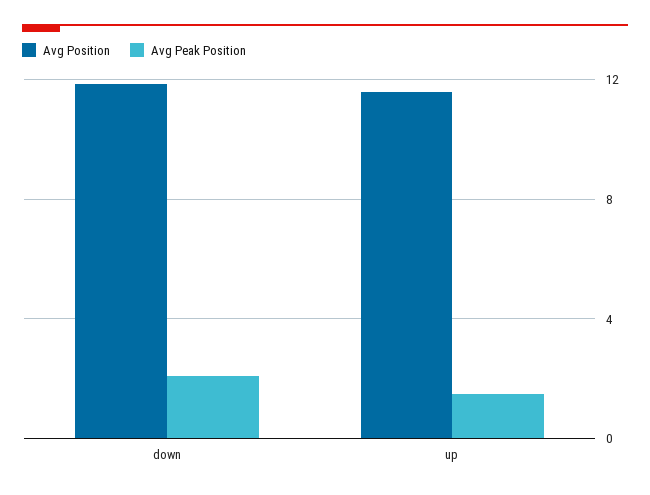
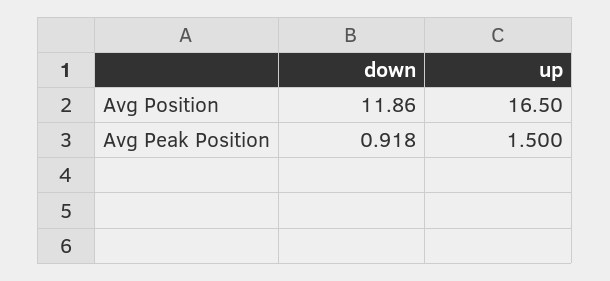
Avg Peak Position, down: 2 -> 0.918
Avg Position, up: 11.5 -> 16.5

